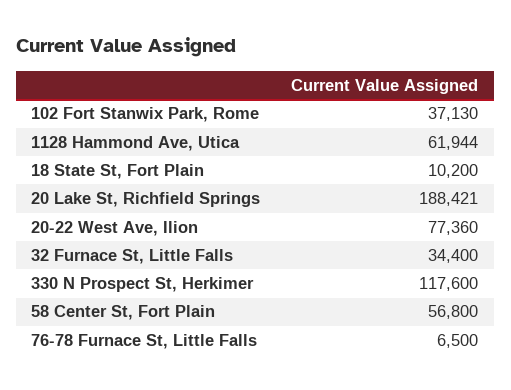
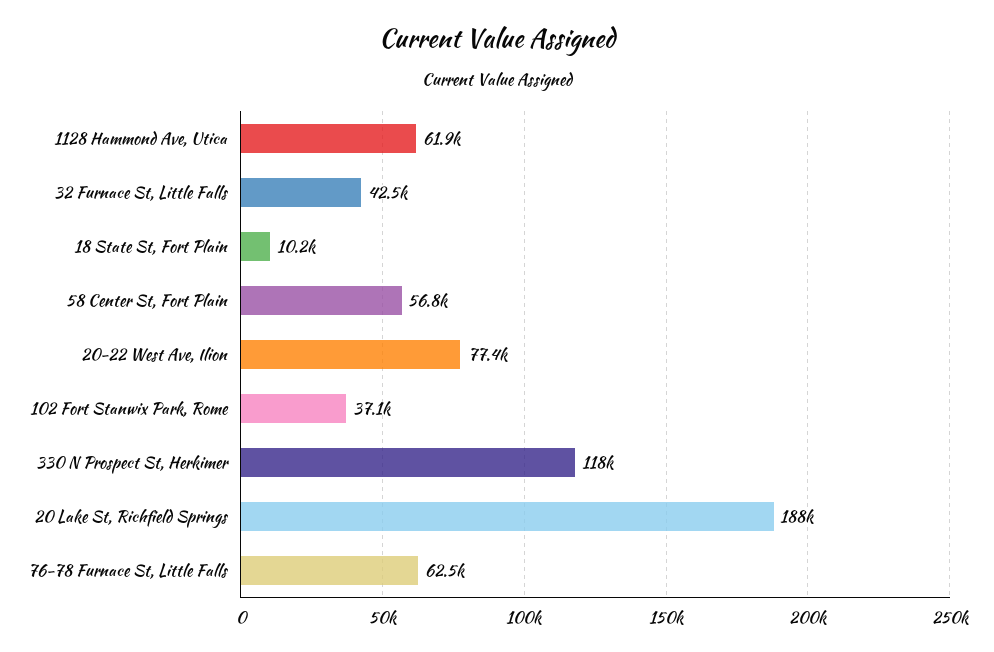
32 Furnace St, Little Falls: 34400 -> 42500
76-78 Furnace St, Little Falls: 6500 -> 62500

